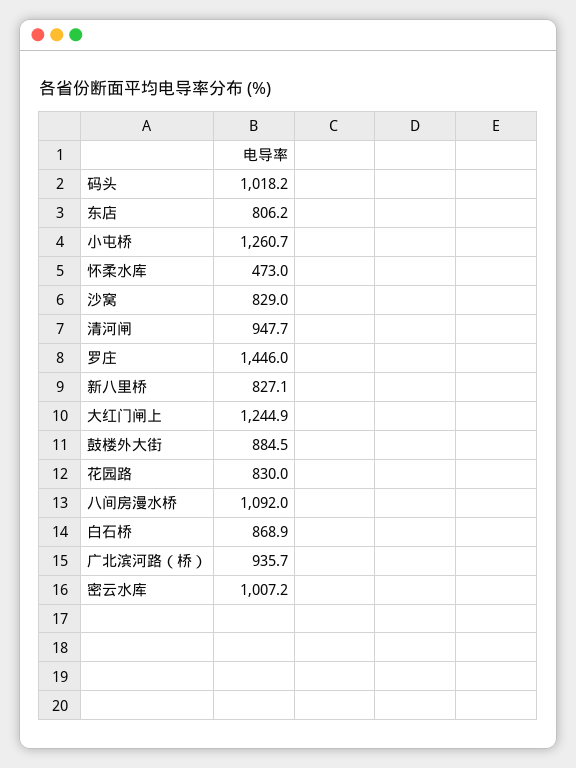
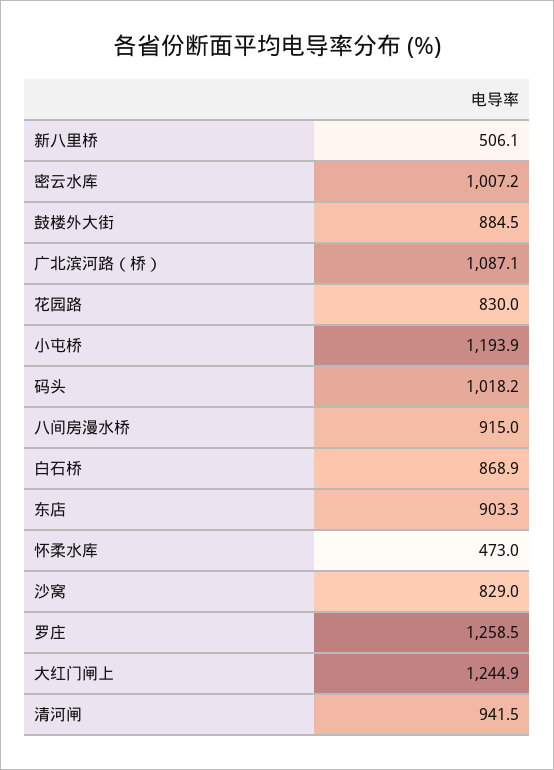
东店: 806.2 -> 903.3
小屯桥: 1260.7 -> 1193.9
清河闸: 947.7 -> 941.5
罗庄: 1446 -> 1258.5
新八里桥: 827.1 -> 506.1
八间房漫水桥: 1092 -> 915
广北滨河路（桥）: 935.7 -> 1087.1

